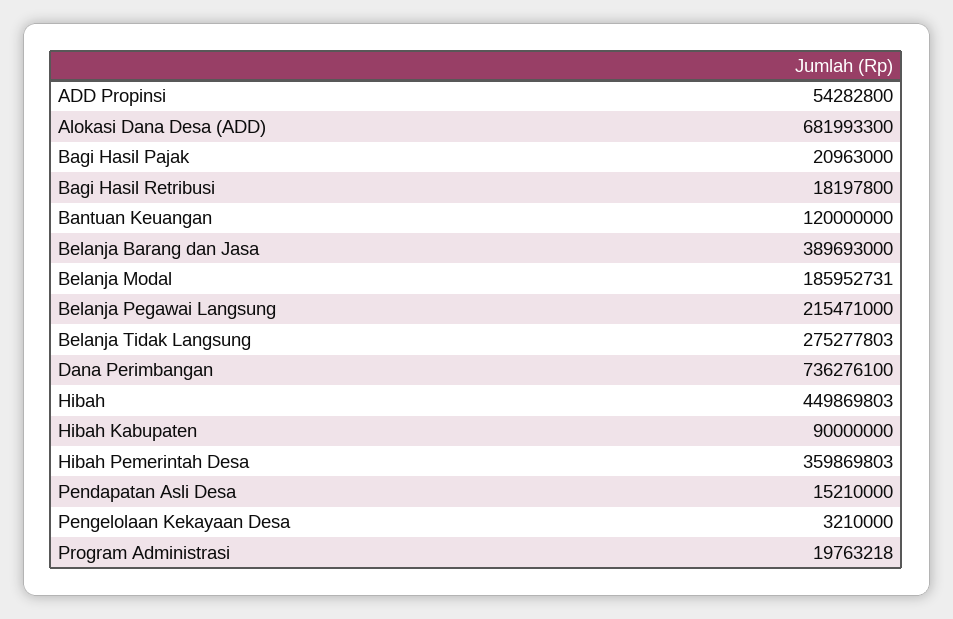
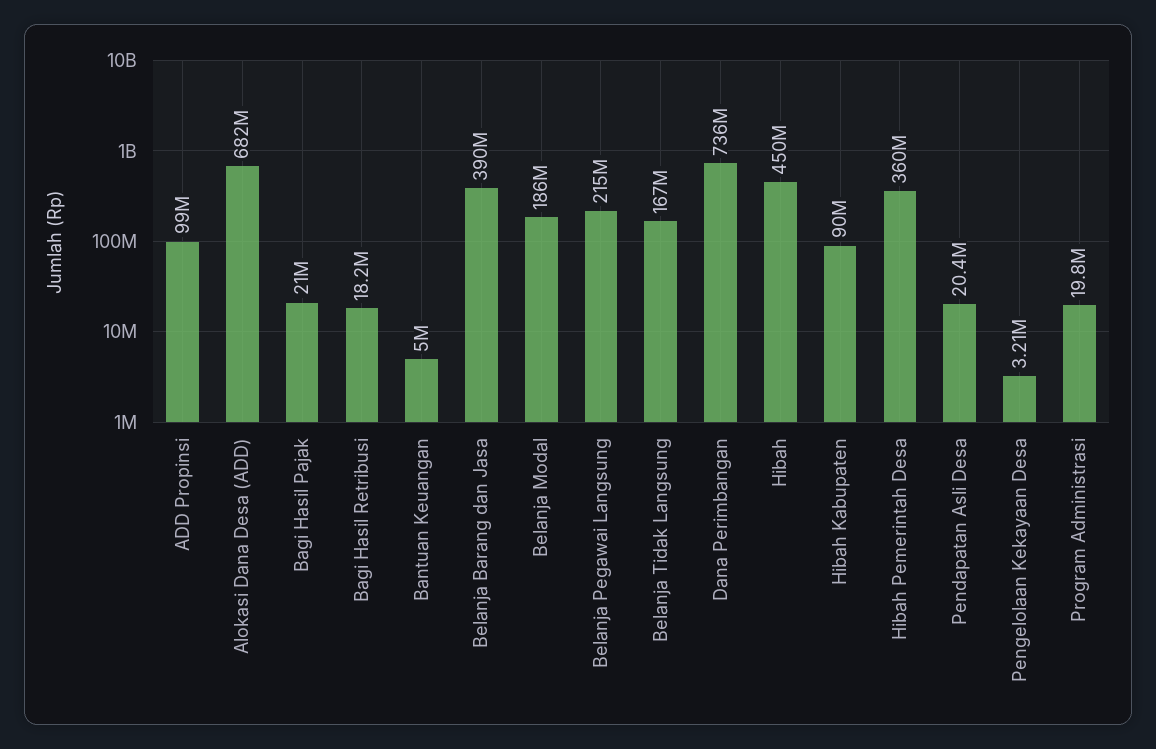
ADD Propinsi: 54282800 -> 99000000
Bantuan Keuangan: 120000000 -> 5000000
Belanja Tidak Langsung: 275277803 -> 167000000
Pendapatan Asli Desa: 15210000 -> 20400000

